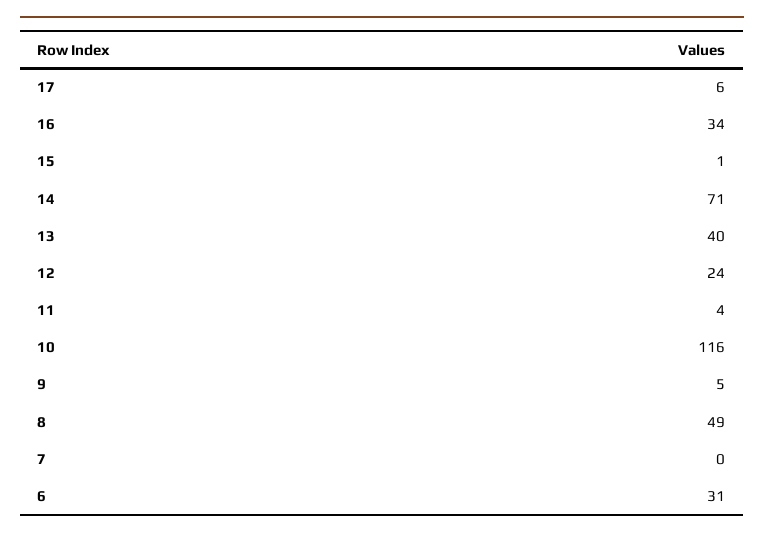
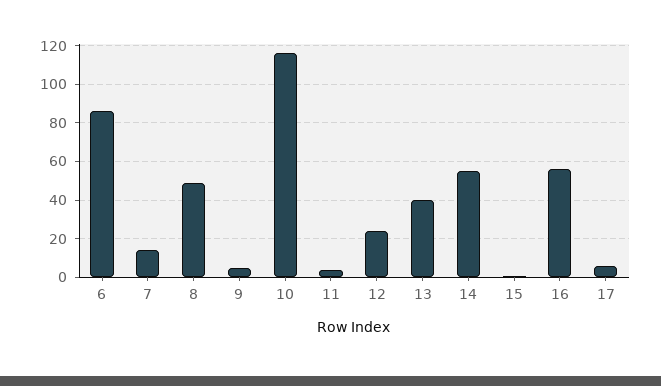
16: 34 -> 55
14: 71 -> 55
7: 0 -> 15
6: 31 -> 85

